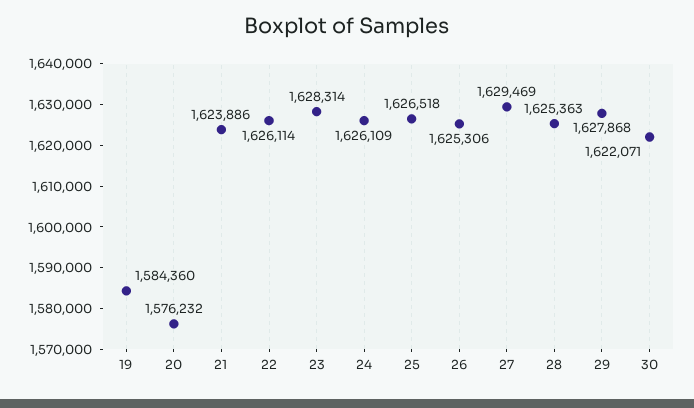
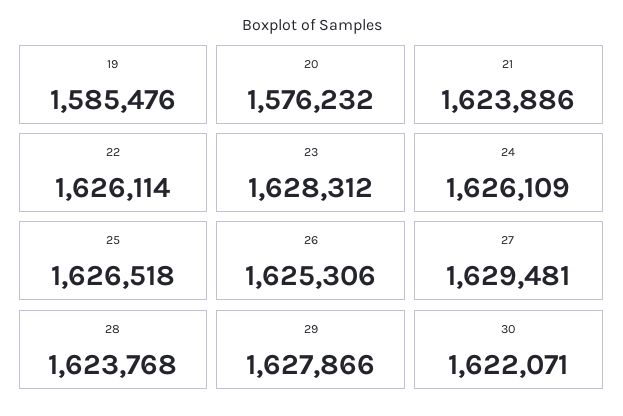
19: 1584360 -> 1585476
23: 1628314 -> 1628312
27: 1629469 -> 1629481
28: 1625363 -> 1623768
29: 1627868 -> 1627866

